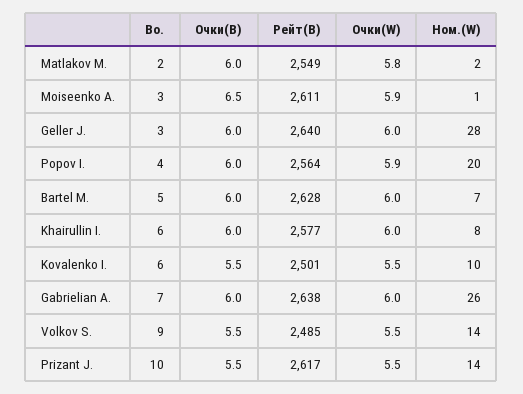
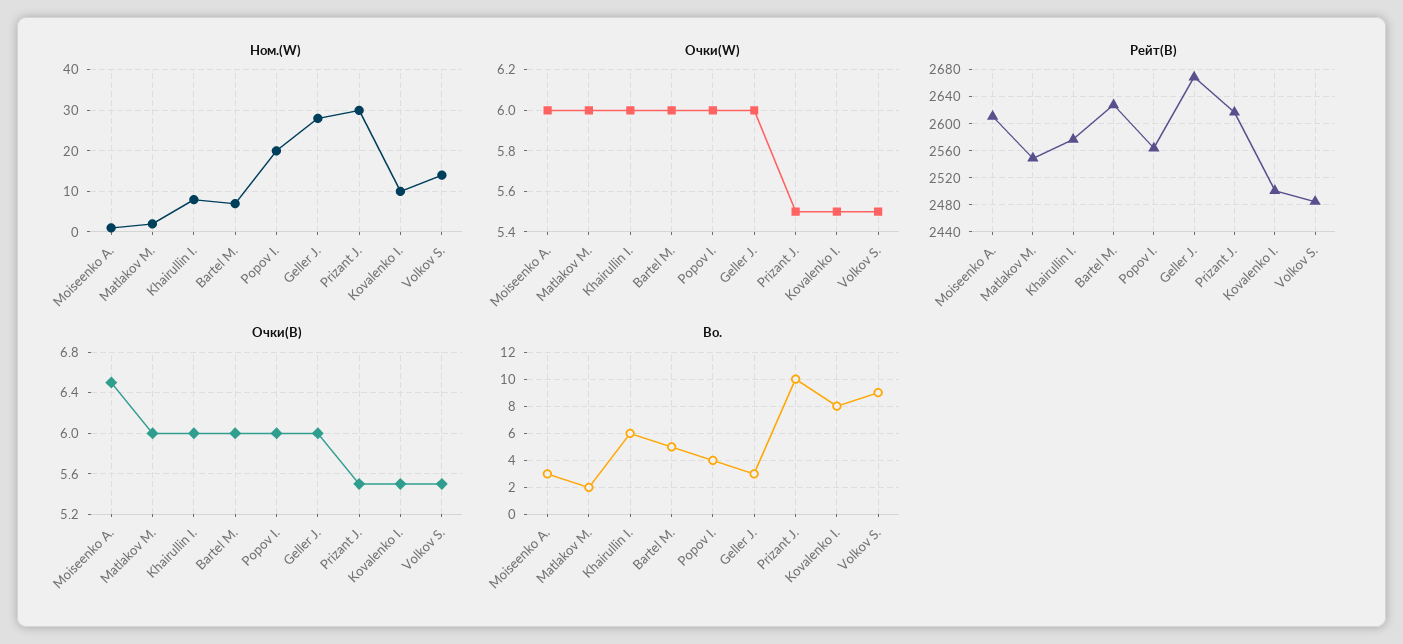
Очки(W), Matlakov M.: 5.8 -> 6
Очки(W), Moiseenko A.: 5.9 -> 6
Рейт(B), Geller J.: 2640 -> 2670
Очки(W), Popov I.: 5.9 -> 6
Bo., Kovalenko I.: 6 -> 8
Bo., Gabrielian A.: 7 -> none
Очки(B), Gabrielian A.: 6 -> none
Рейт(B), Gabrielian A.: 2638 -> none
Очки(W), Gabrielian A.: 6 -> none
Ном.(W), Gabrielian A.: 26 -> none
Ном.(W), Prizant J.: 14 -> 30

